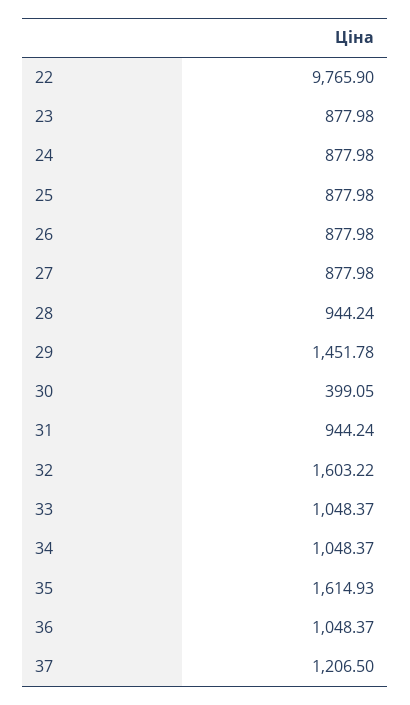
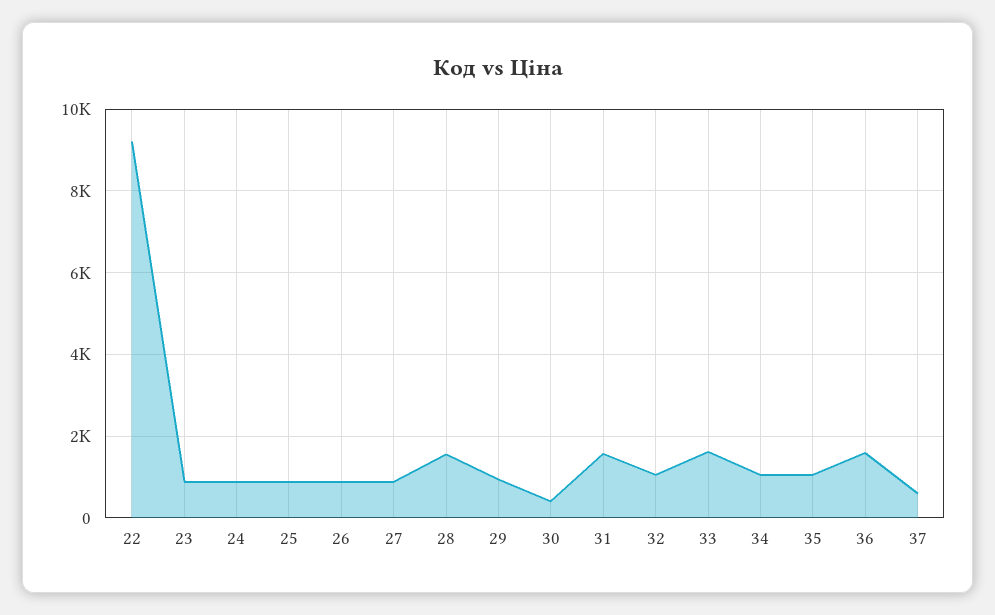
22: 9765.9 -> 9200
28: 944.24 -> 1600
29: 1451.78 -> 1000
31: 944.24 -> 1600
32: 1603.22 -> 1000
33: 1048.37 -> 1600
35: 1614.93 -> 1000
36: 1048.37 -> 1600
37: 1206.5 -> 600

